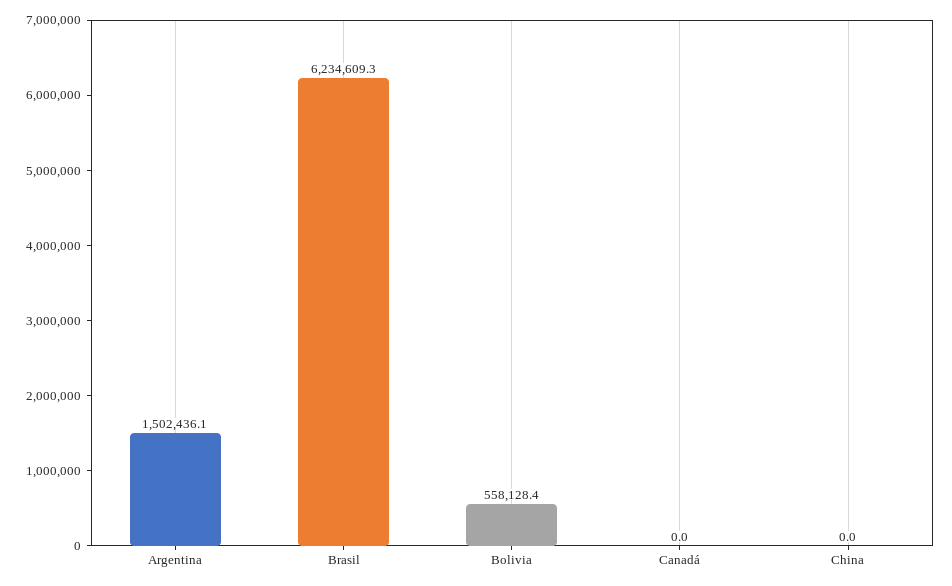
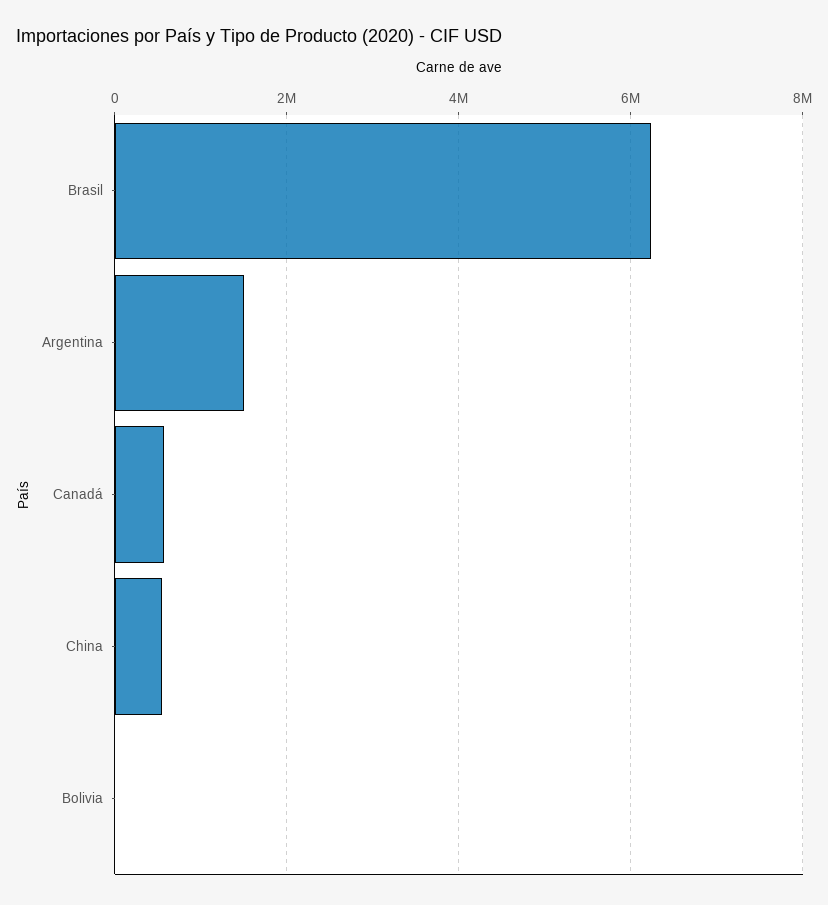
Bolivia: 558128.4 -> 0
Canadá: 0 -> 600000
China: 0 -> 600000

